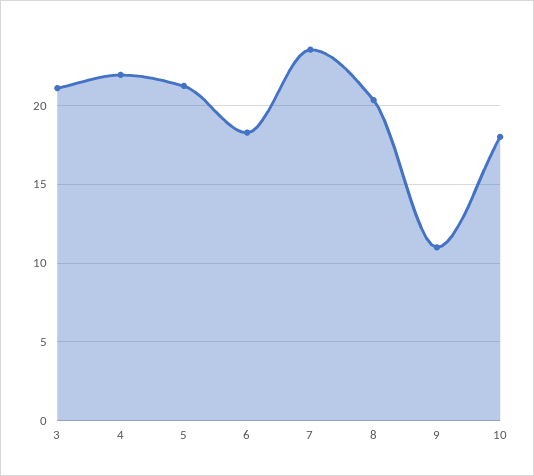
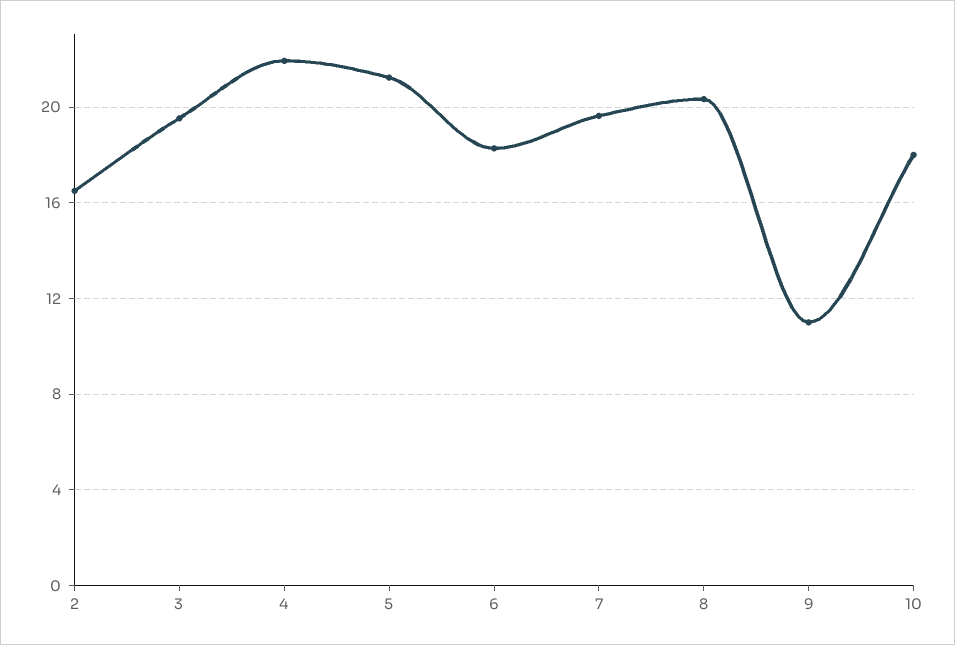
3: 21 -> 19.5
7: 23.5 -> 19.5
2: none -> 16.5

